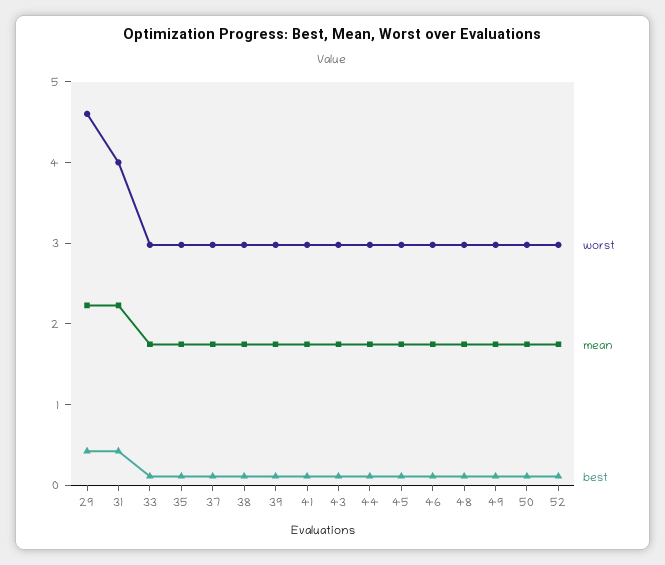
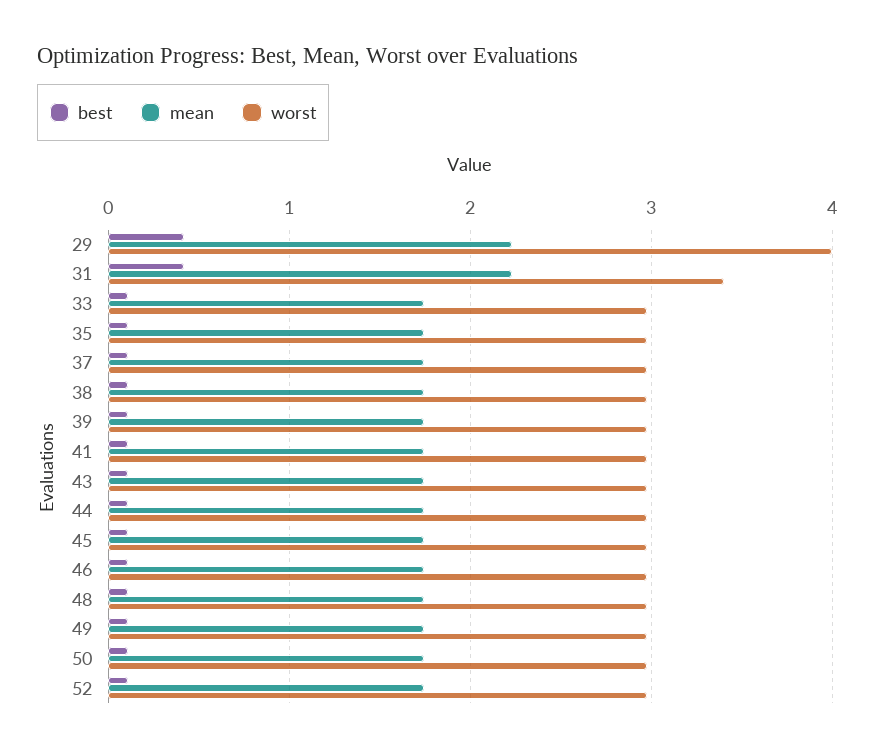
worst, 29: 4.6 -> 4
worst, 31: 4 -> 3.4

